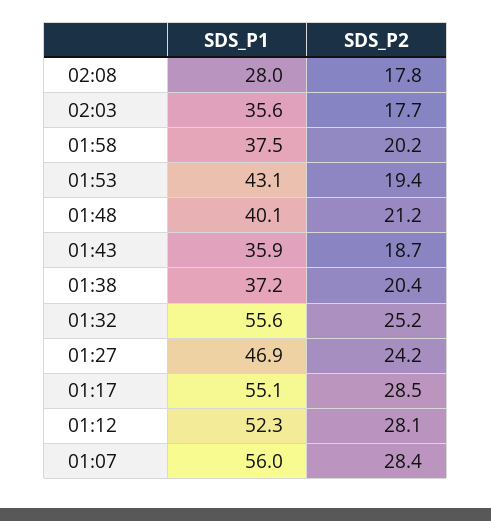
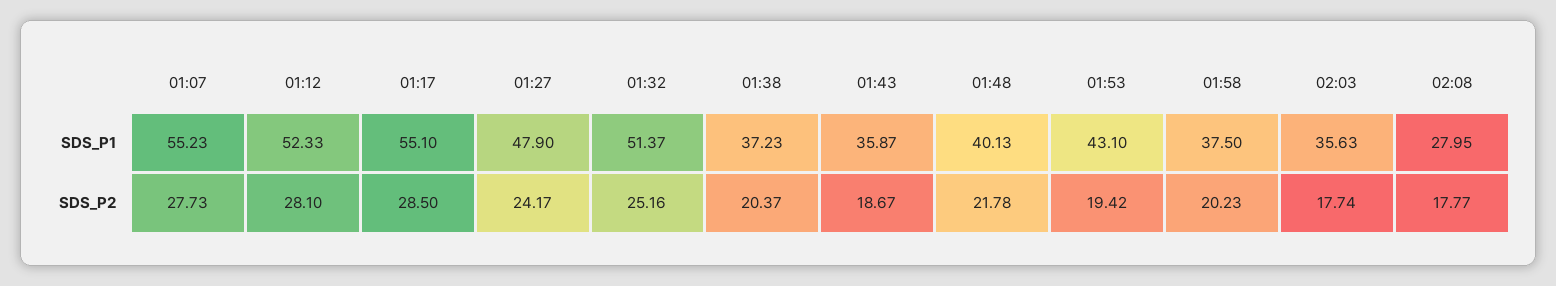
SDS_P2, 01:48: 21.2 -> 21.78
SDS_P1, 01:32: 55.6 -> 51.37
SDS_P1, 01:27: 46.9 -> 47.9
SDS_P1, 01:07: 56 -> 55.23
SDS_P2, 01:07: 28.4 -> 27.73

